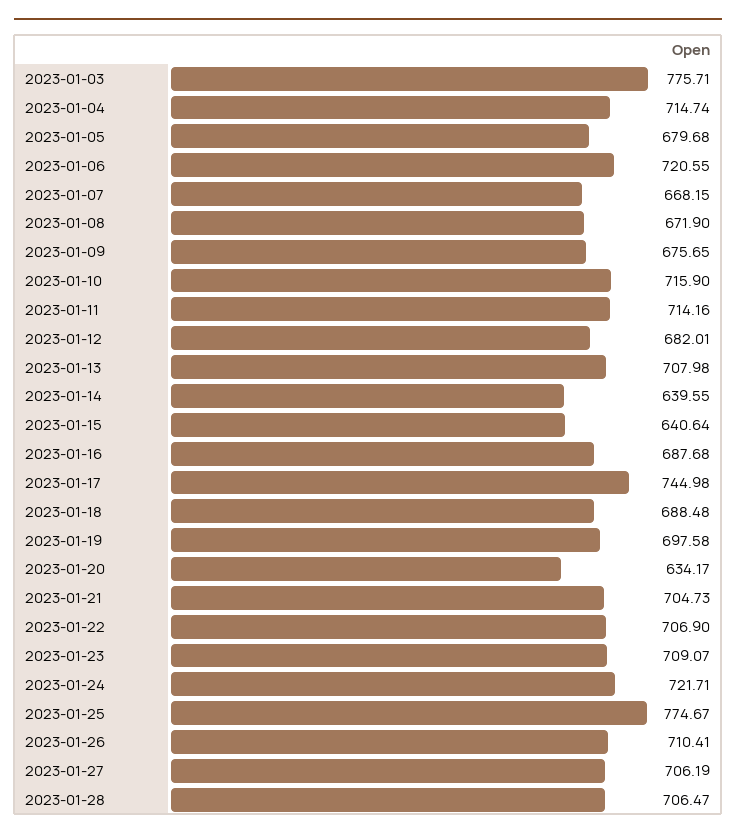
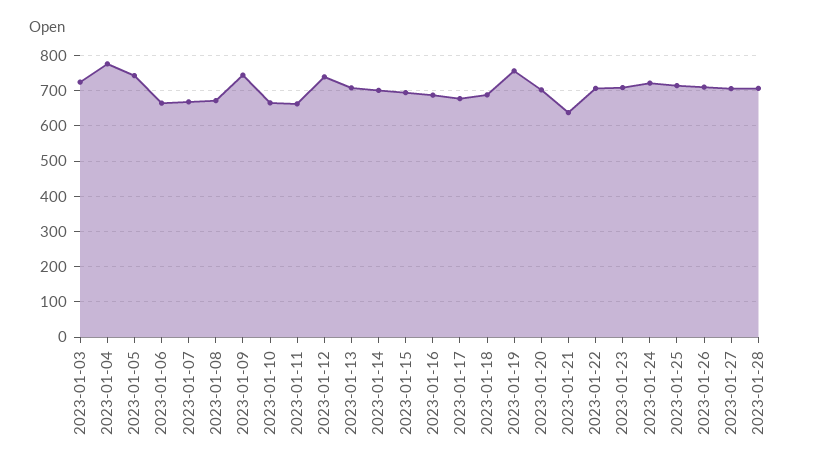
2023-01-03: 775.71 -> 720
2023-01-04: 714.74 -> 780
2023-01-05: 679.68 -> 740
2023-01-06: 720.55 -> 660
2023-01-09: 675.65 -> 740
2023-01-10: 715.9 -> 660
2023-01-11: 714.16 -> 660
2023-01-12: 682.01 -> 740
2023-01-14: 639.55 -> 700
2023-01-15: 640.64 -> 700
2023-01-17: 744.98 -> 680
2023-01-19: 697.58 -> 760
2023-01-20: 634.17 -> 700
2023-01-21: 704.73 -> 640
2023-01-25: 774.67 -> 720

